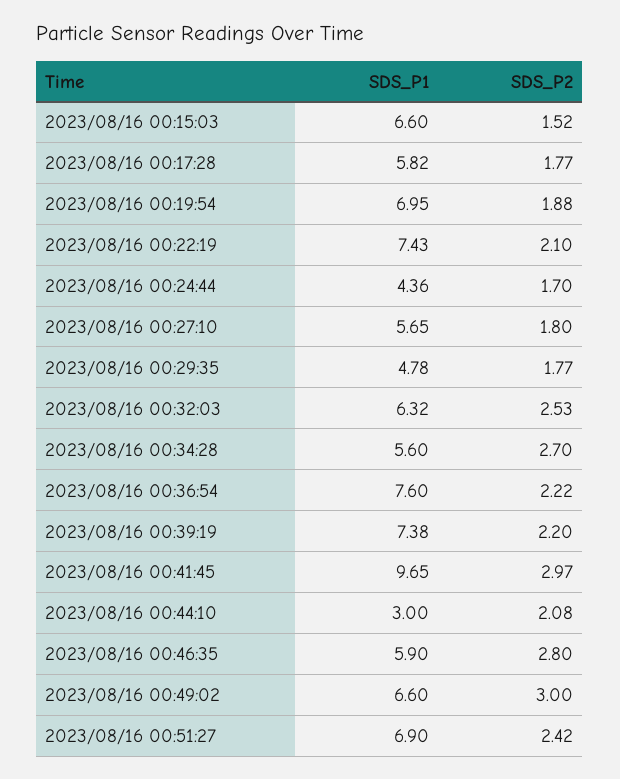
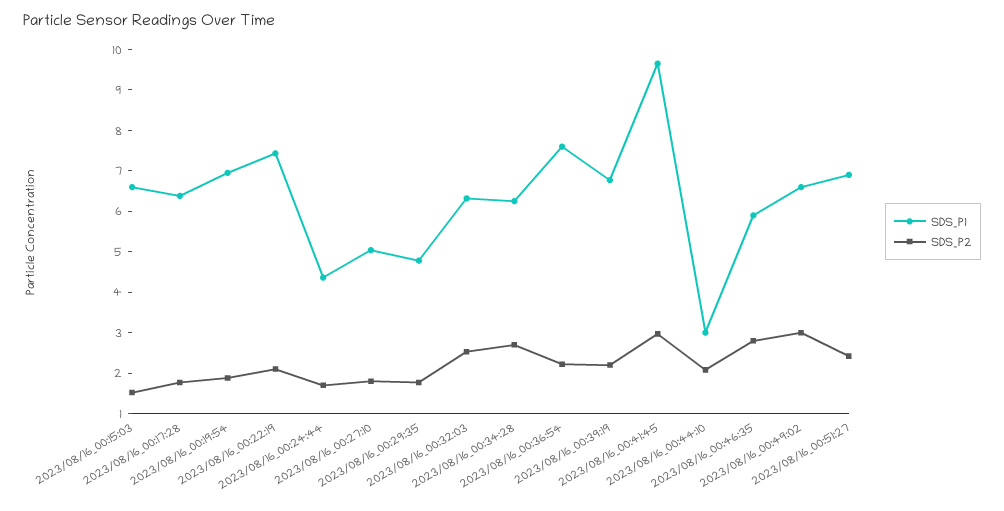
SDS_P1, 2023/08/16 00:17:28: 5.82 -> 6.4
SDS_P1, 2023/08/16 00:27:10: 5.65 -> 5
SDS_P1, 2023/08/16 00:34:28: 5.6 -> 6.2
SDS_P1, 2023/08/16 00:39:19: 7.38 -> 6.8

